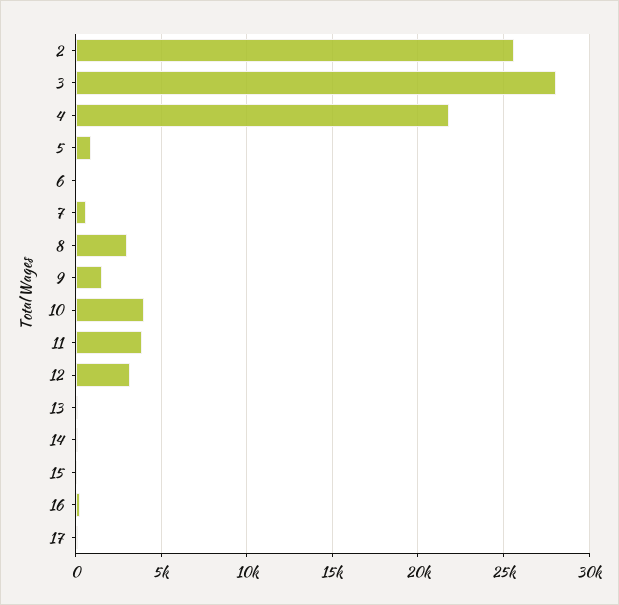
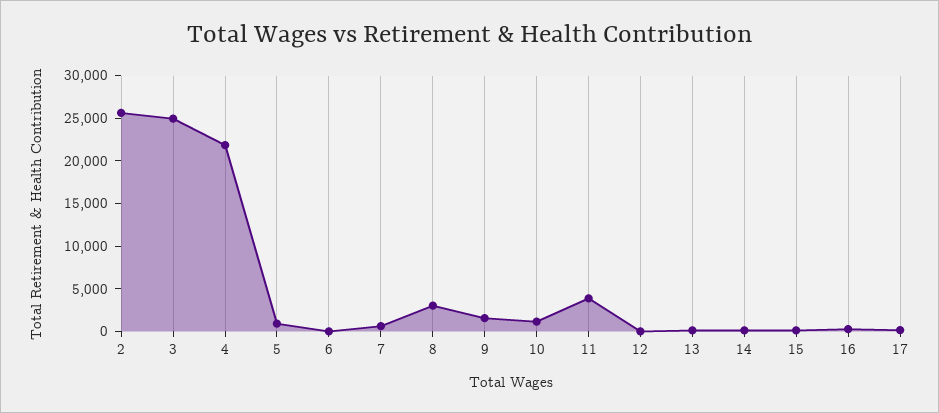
3: 28000 -> 25000
10: 4000 -> 1000
12: 3000 -> 0

